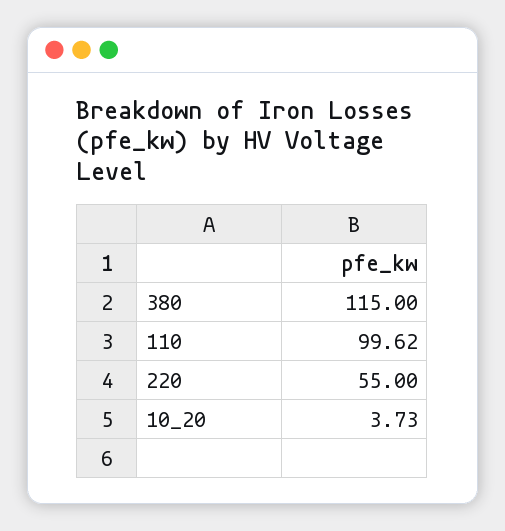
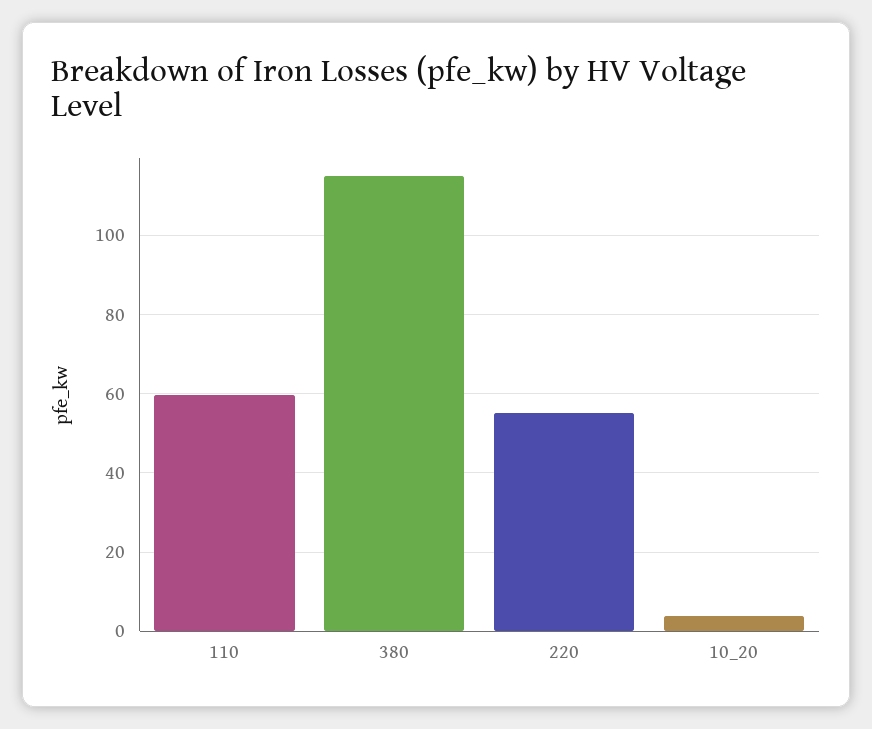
110: 99.62 -> 60

